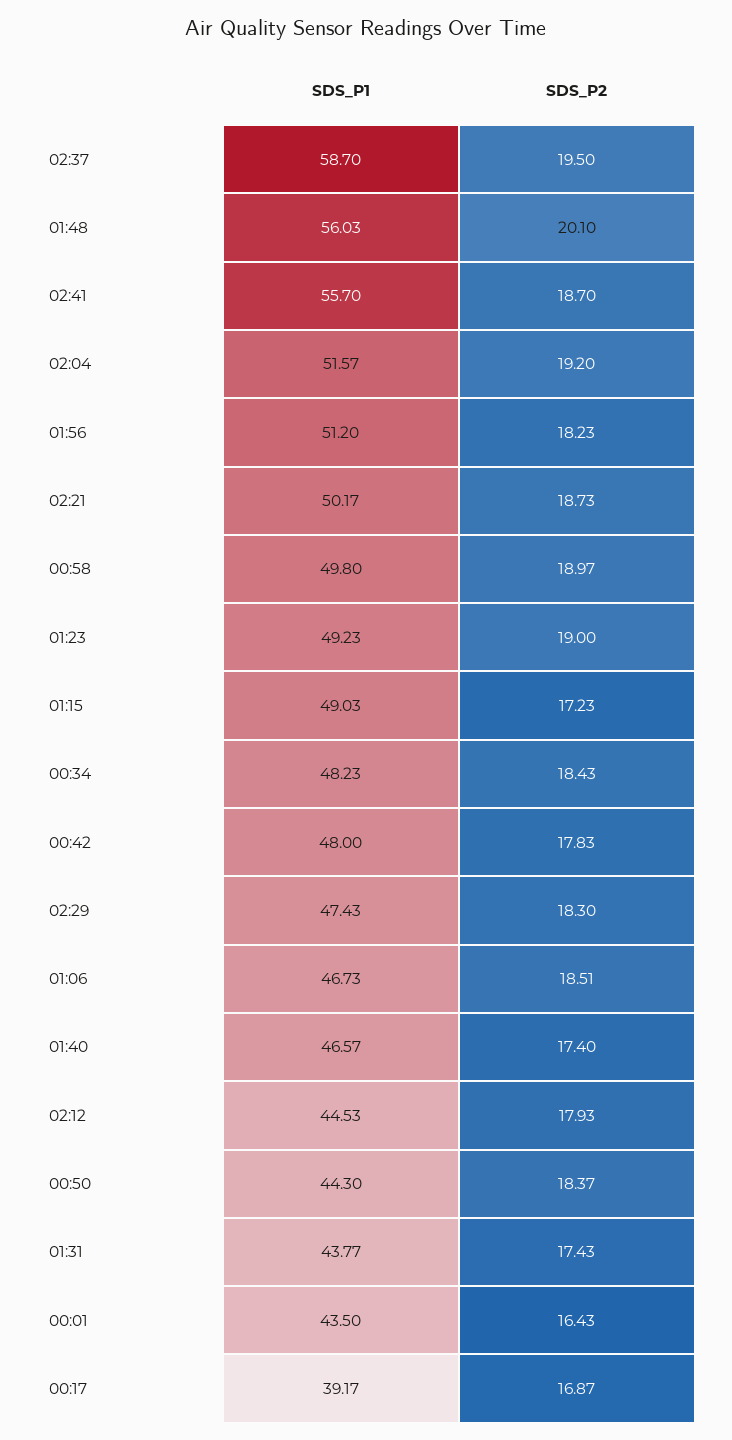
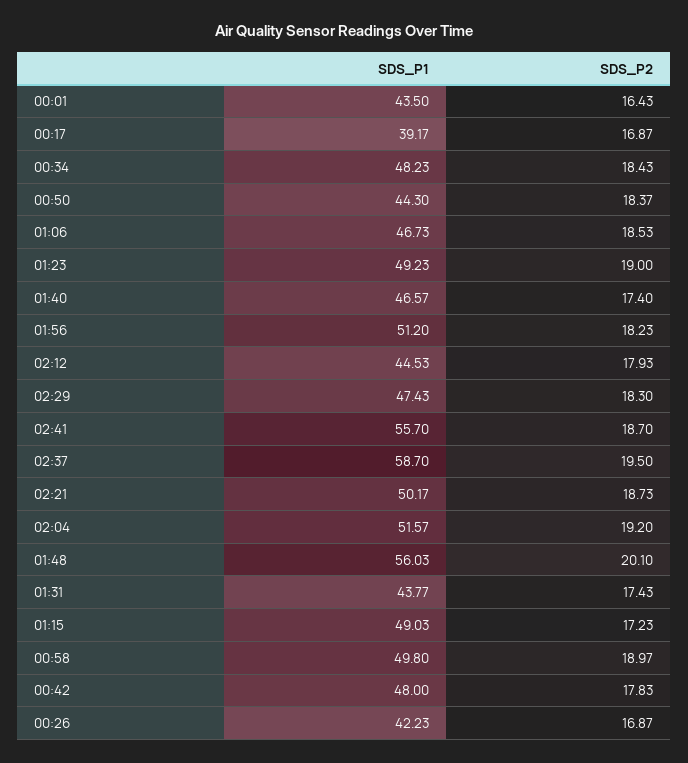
SDS_P2, 01:06: 18.51 -> 18.53
SDS_P1, 00:26: none -> 42.23
SDS_P2, 00:26: none -> 16.87

